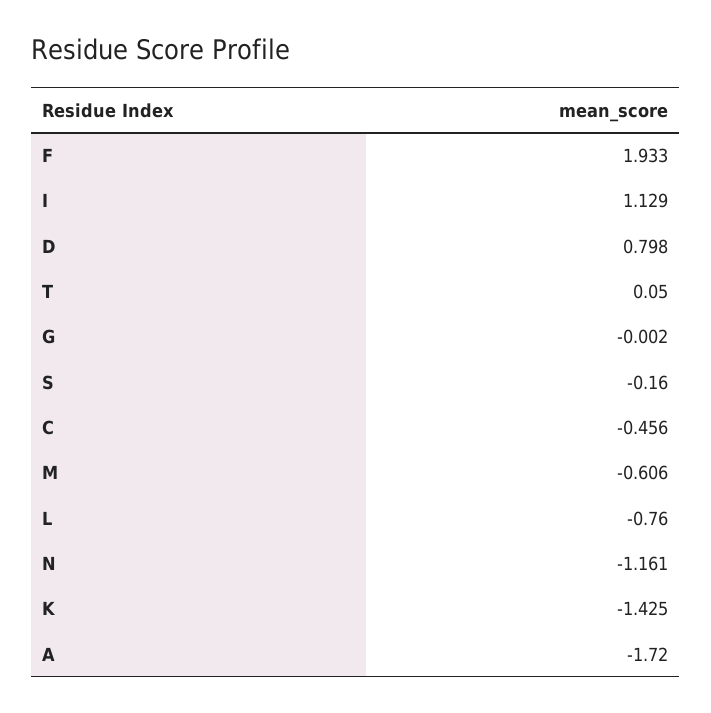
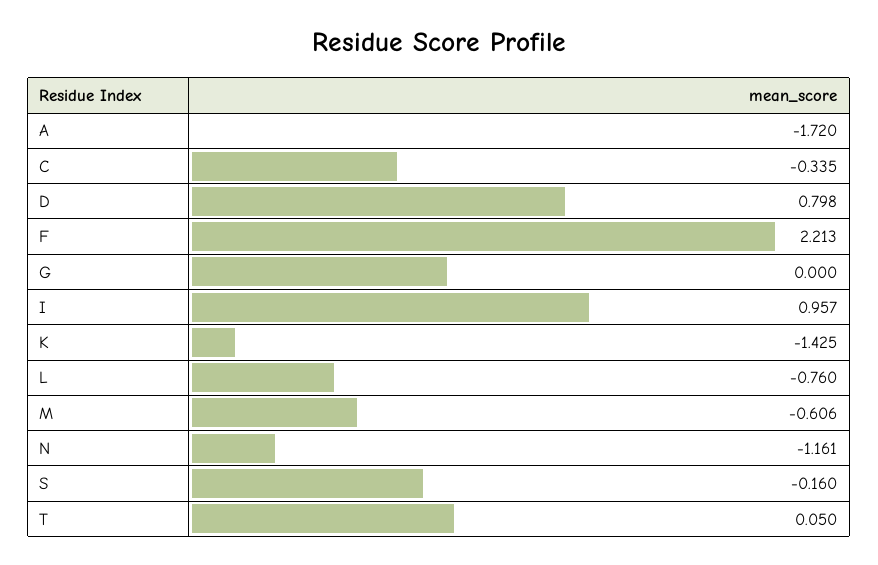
F: 1.933 -> 2.213
I: 1.129 -> 0.957
G: -0.002 -> 0
C: -0.456 -> -0.335

